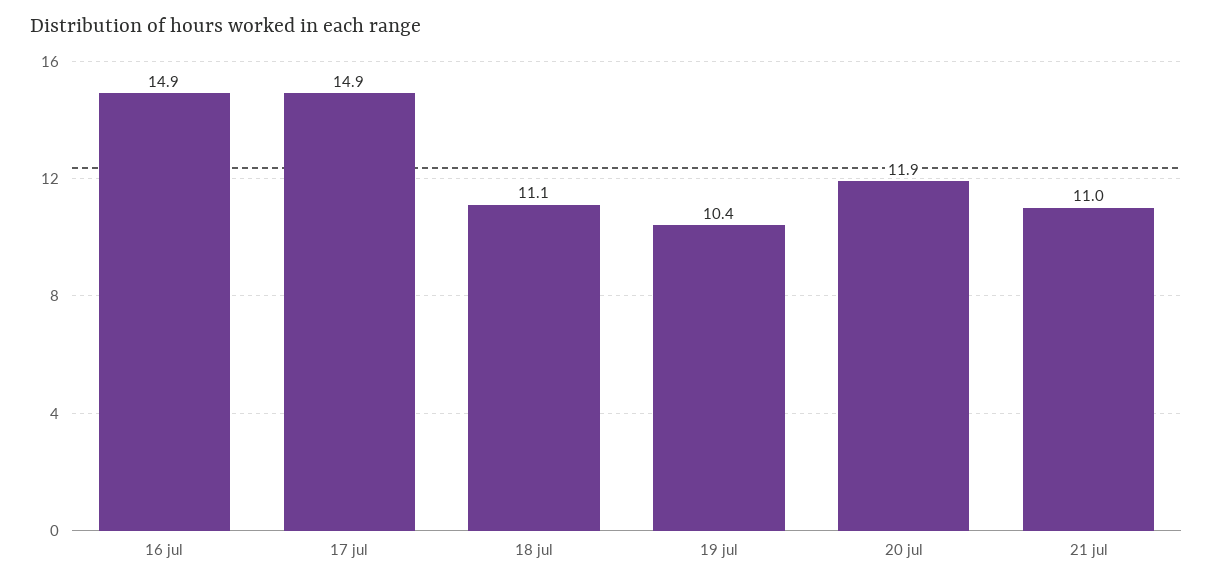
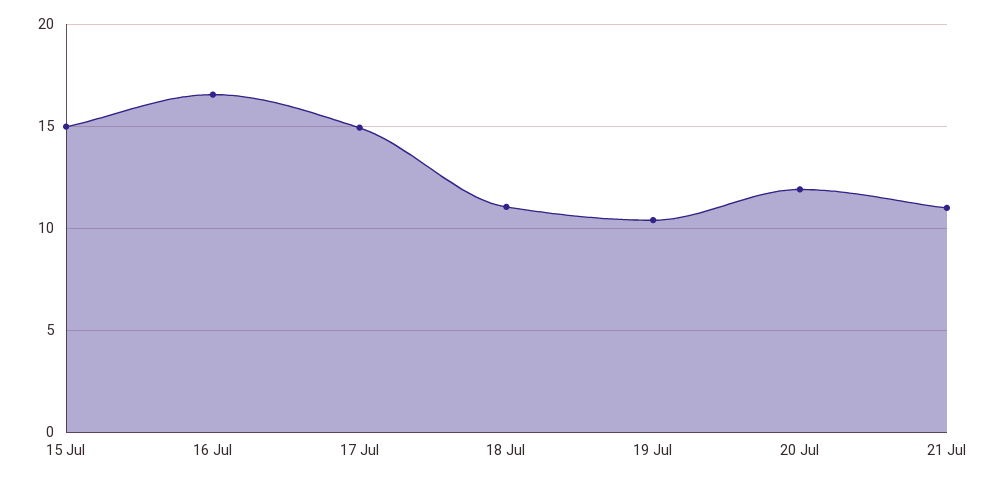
16 jul: 14.9 -> 16.5
15 Jul: none -> 15

